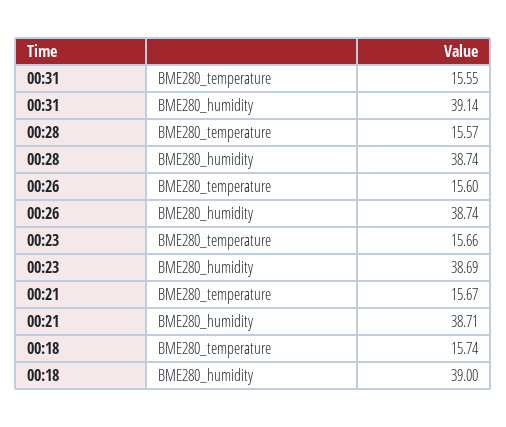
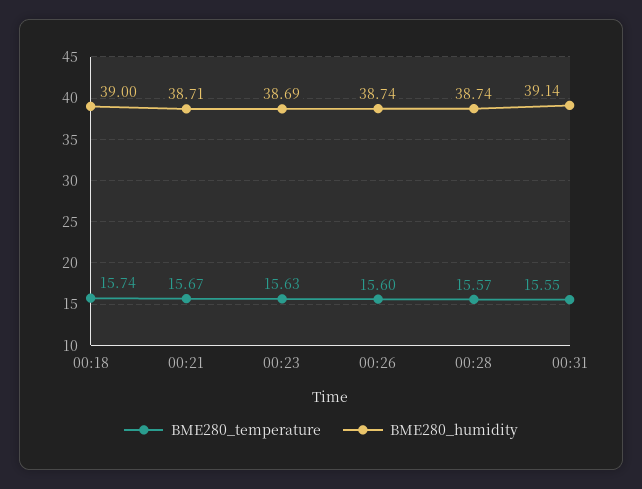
BME280_temperature, 00:23: 15.66 -> 15.63

